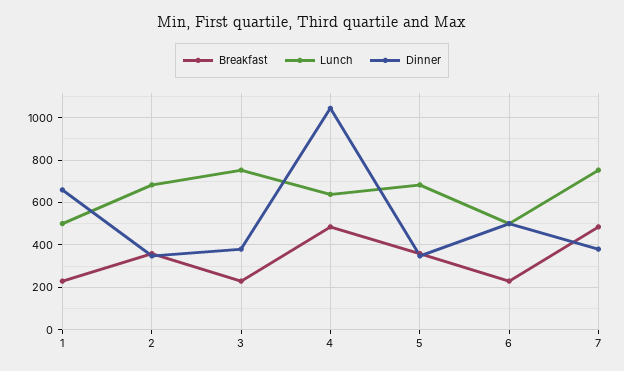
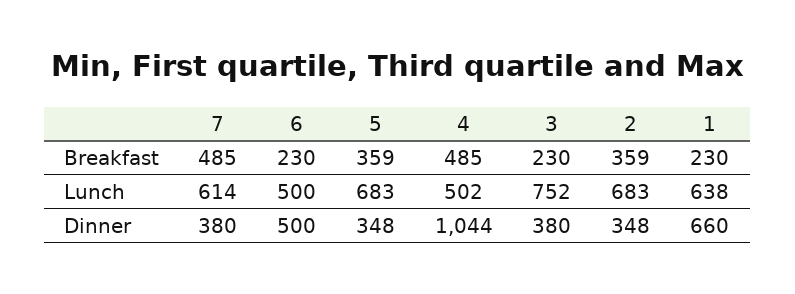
Lunch, 1: 500 -> 638
Lunch, 4: 650 -> 502
Lunch, 7: 750 -> 614

